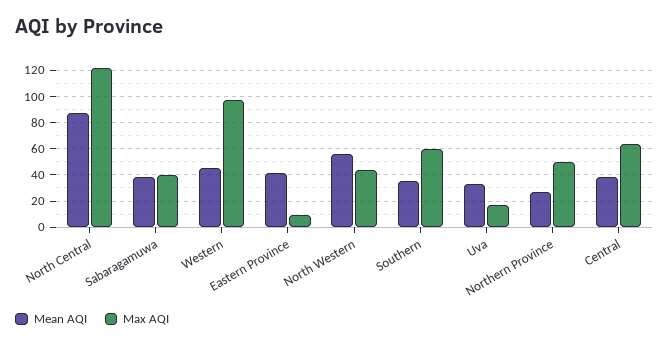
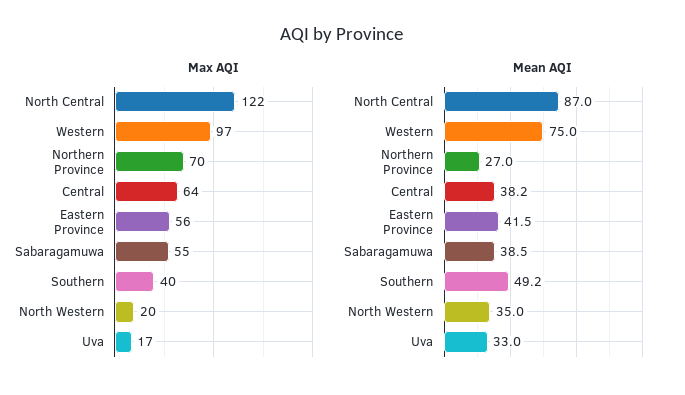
Max AQI, Sabaragamuwa: 40 -> 55
Mean AQI, Western: 45 -> 75
Max AQI, Eastern Province: 10 -> 56
Mean AQI, North Western: 55 -> 35
Max AQI, North Western: 45 -> 20
Mean AQI, Southern: 35 -> 49.2
Max AQI, Southern: 60 -> 40
Max AQI, Northern Province: 50 -> 70

